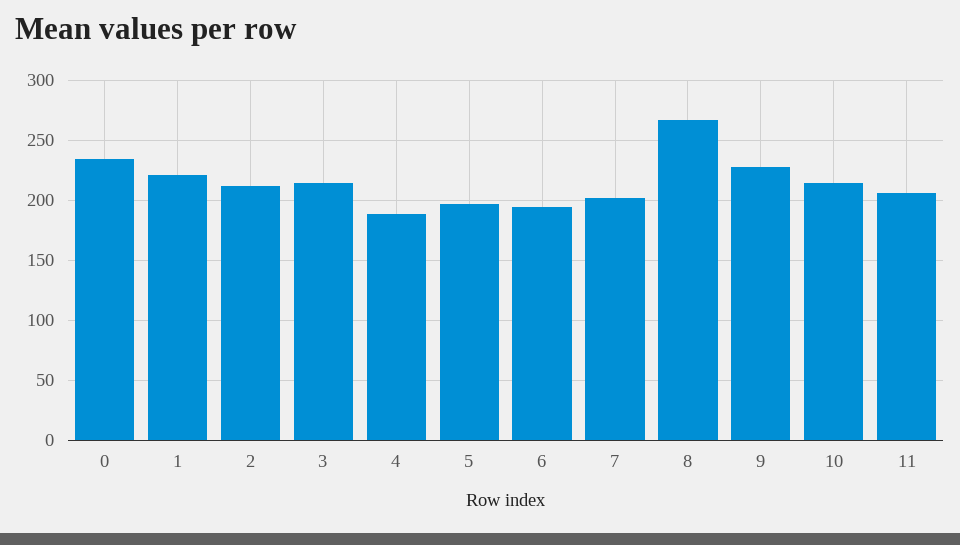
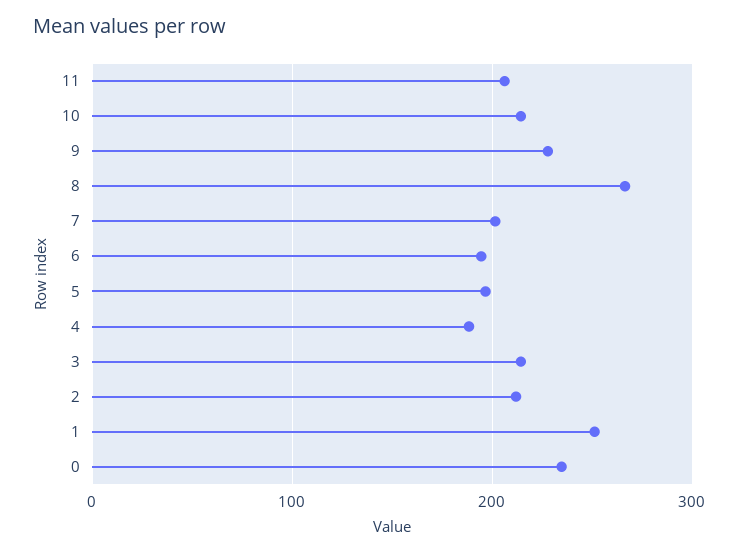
1: 220 -> 250

